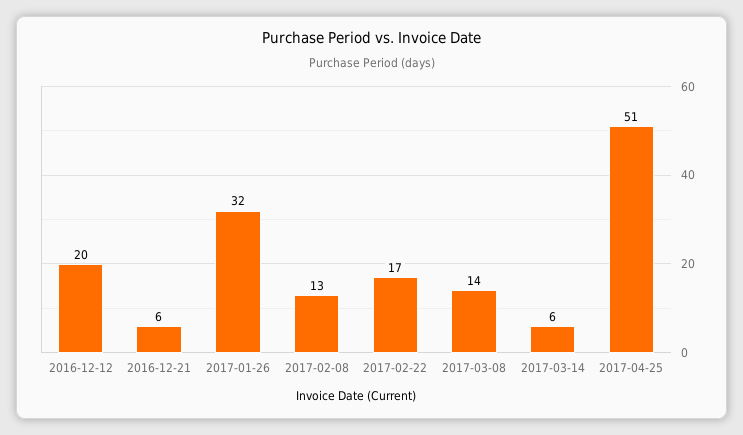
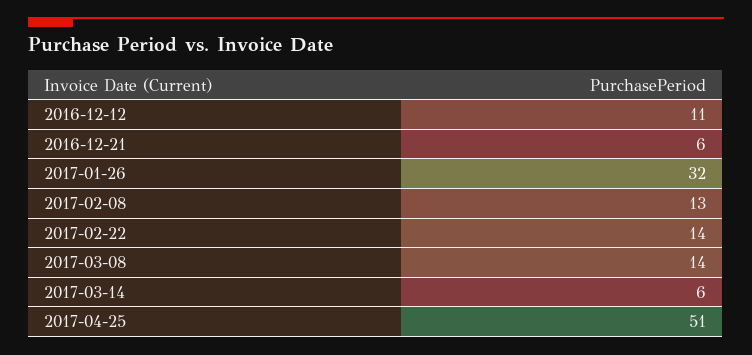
2016-12-12: 20 -> 11
2017-02-22: 17 -> 14

